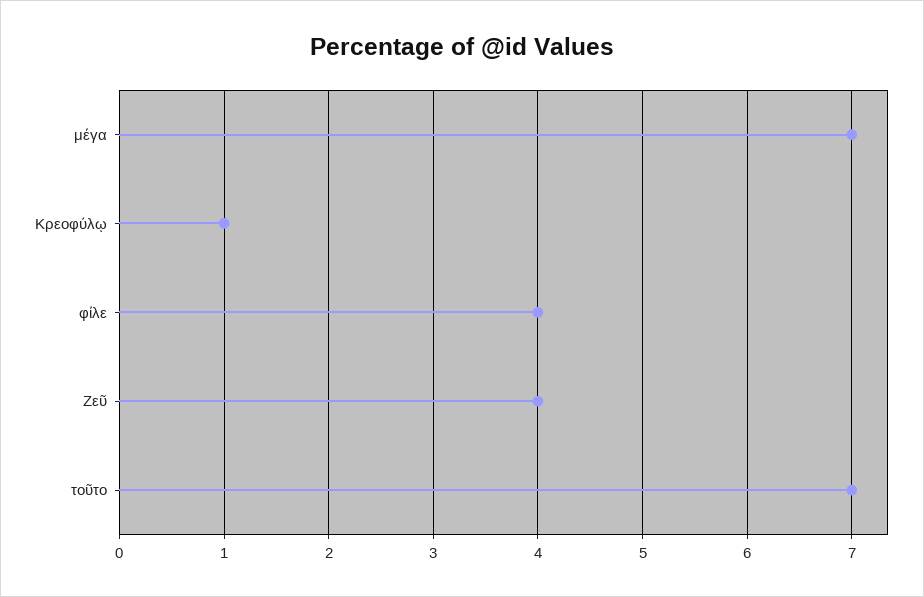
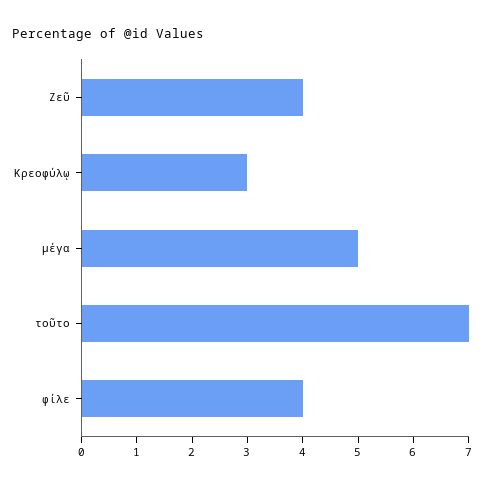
μέγα: 7 -> 5
Κρεοφύλῳ: 1 -> 3

